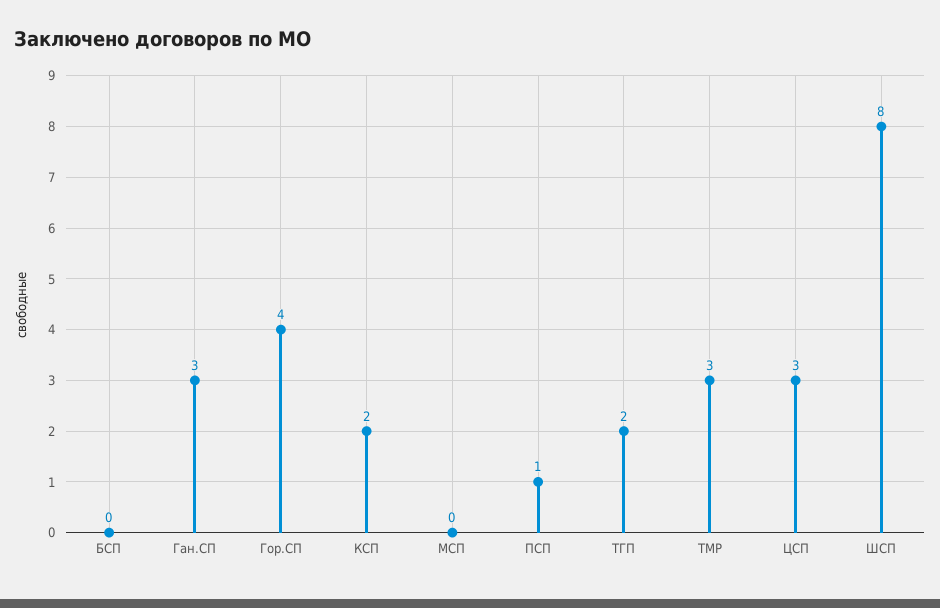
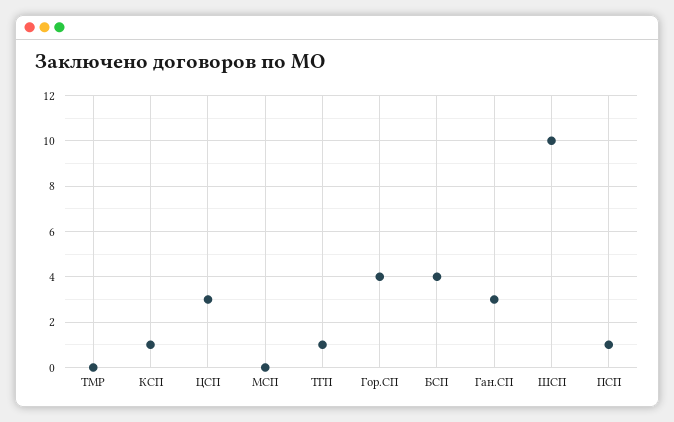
БСП: 0 -> 4
КСП: 2 -> 1
ТГП: 2 -> 1
ТМР: 3 -> 0
ШСП: 8 -> 10

